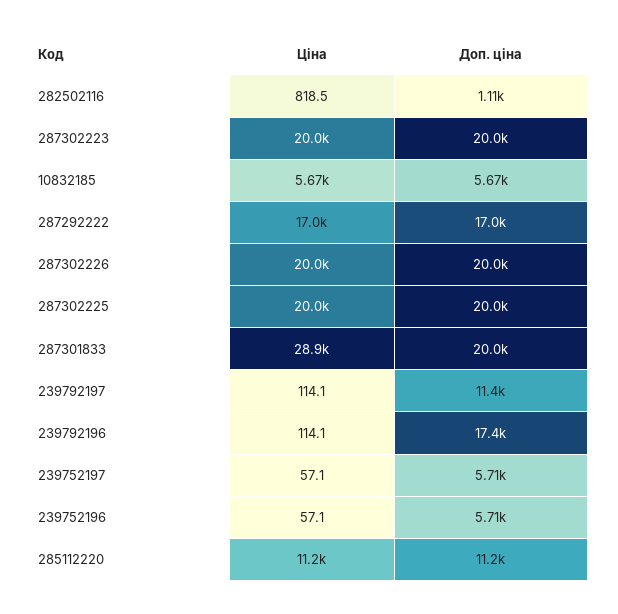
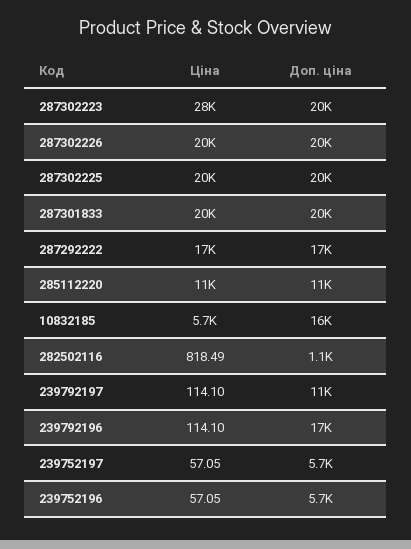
Ціна, 287302223: 20000 -> 28000
Доп. ціна, 10832185: 5670 -> 16000
Ціна, 287301833: 28900 -> 20000

